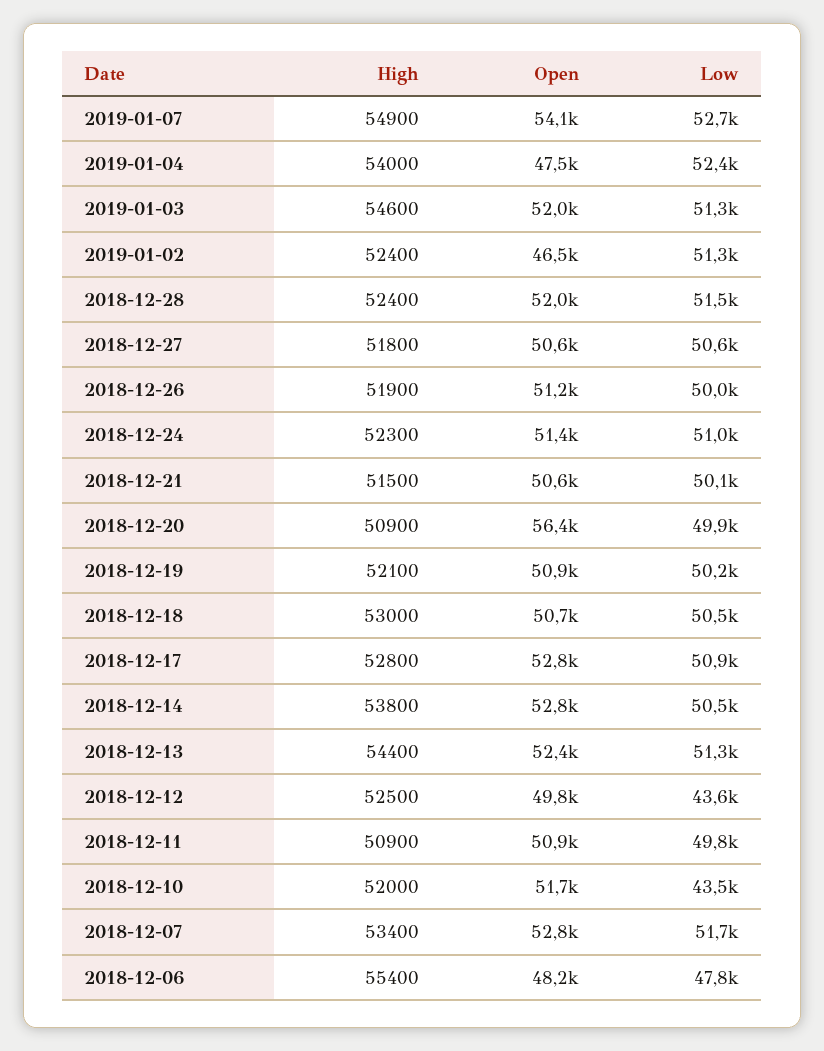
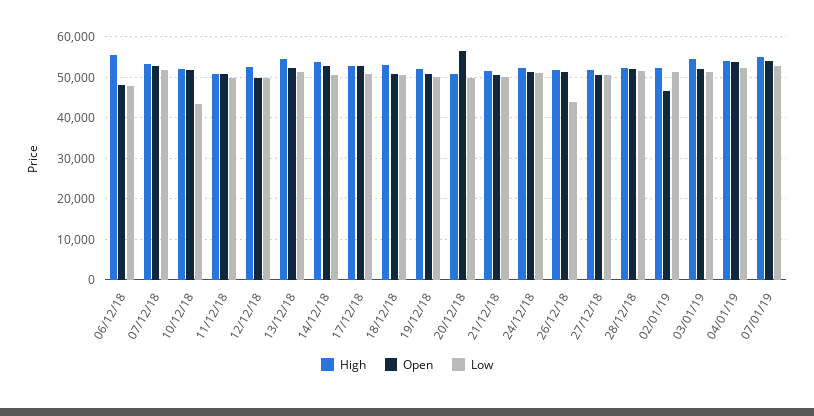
Open, 2019-01-04: 47500 -> 54000
Low, 2018-12-26: 50000 -> 44000
Low, 2018-12-12: 43600 -> 50000

